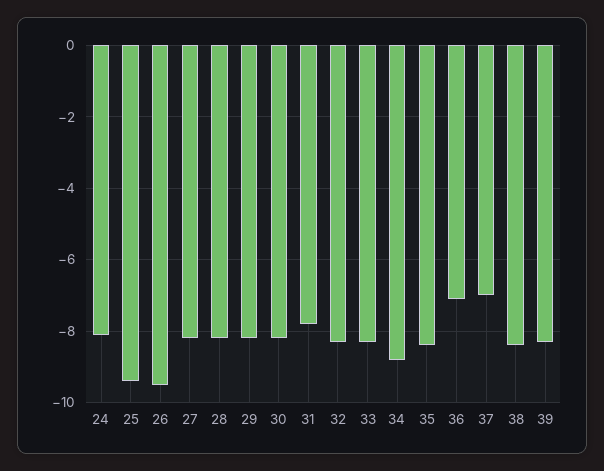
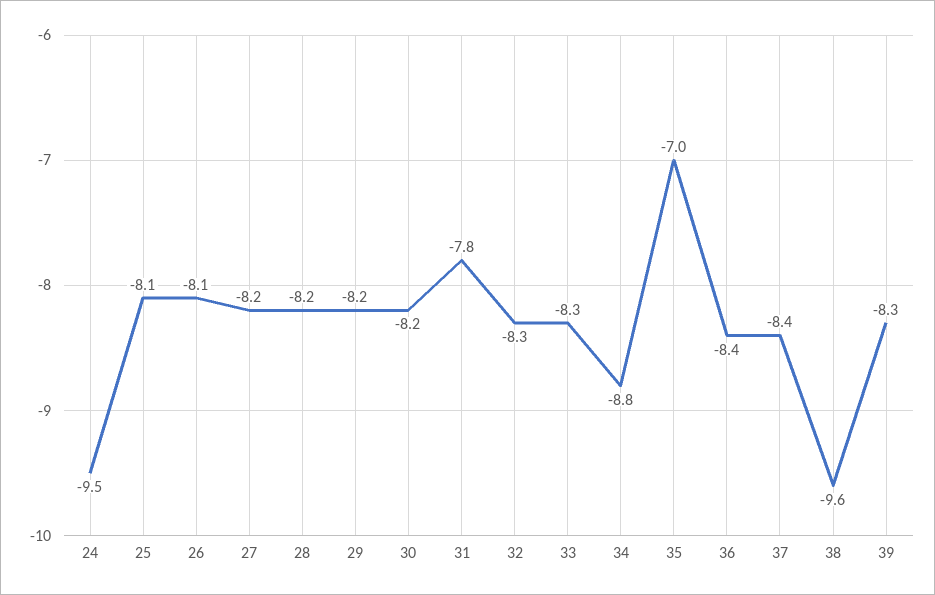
24: -8 -> -9.5
25: -9.5 -> -8.1
26: -9.5 -> -8.1
35: -8.5 -> -7
36: -7 -> -8.4
37: -7 -> -8.4
38: -8.5 -> -9.6

